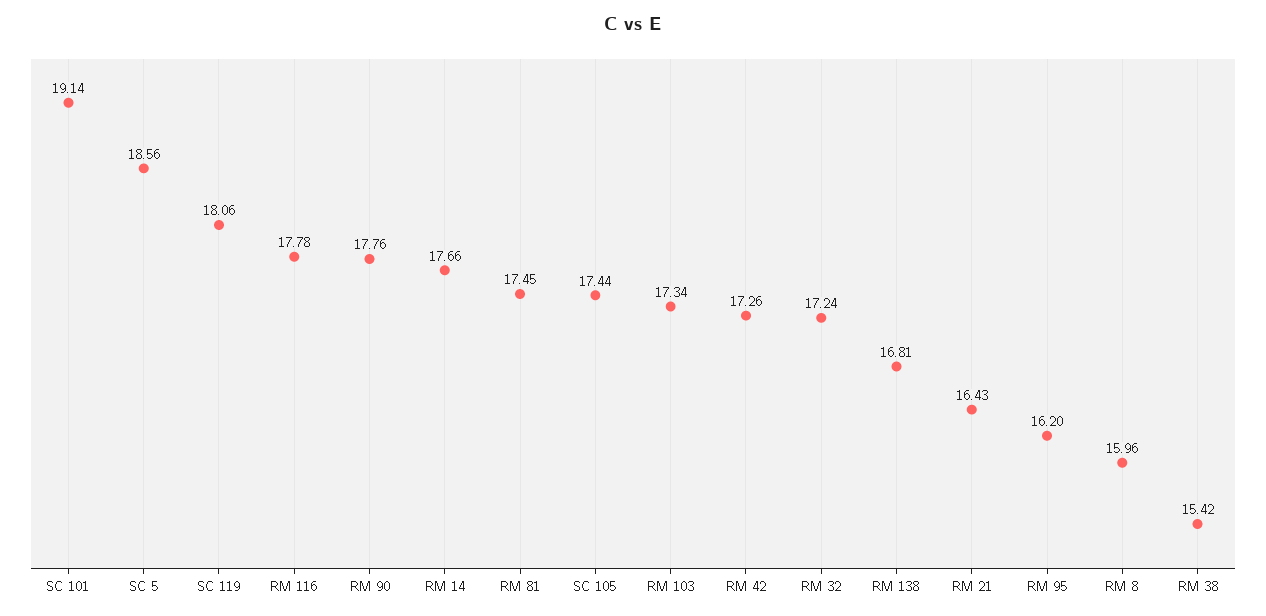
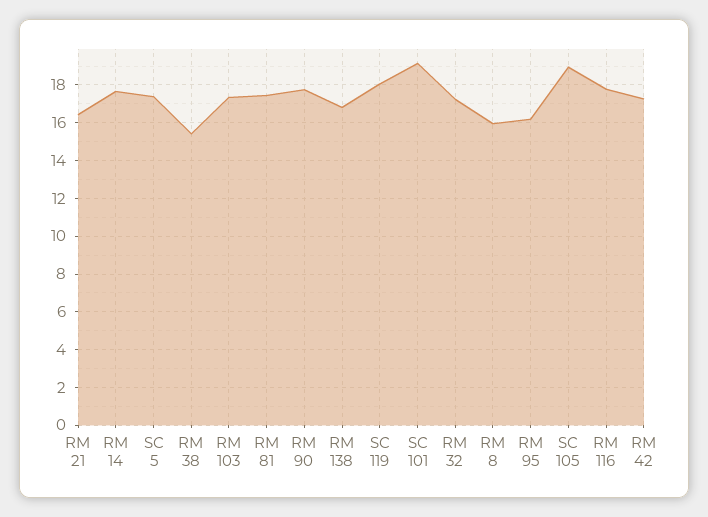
SC 5: 18.56 -> 17.5
SC 105: 17.44 -> 19

